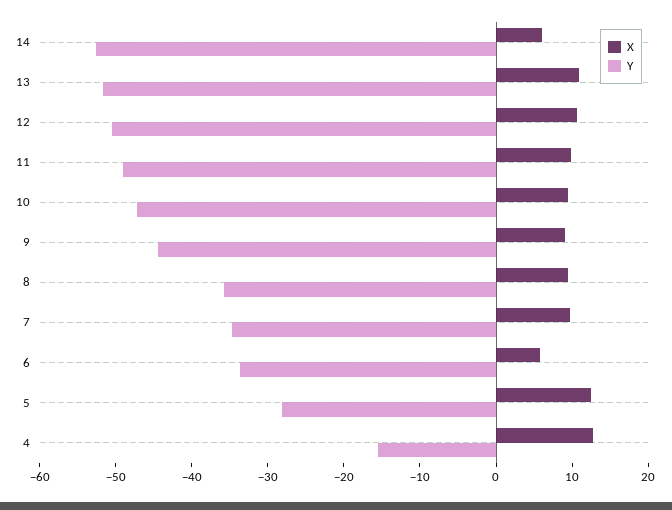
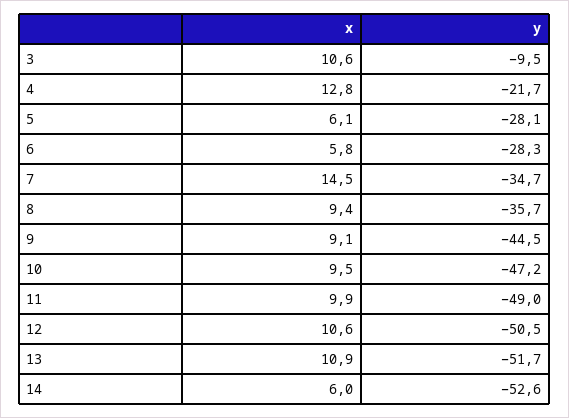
X, 7: 10 -> 14.5
Y, 6: -34 -> -28.3
X, 5: 12 -> 6.1
Y, 4: -16 -> -21.7
X, 3: none -> 10.6
Y, 3: none -> -9.5

